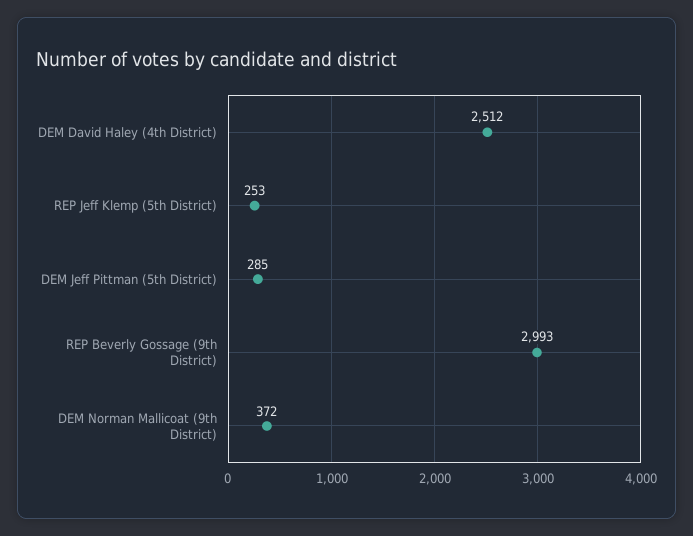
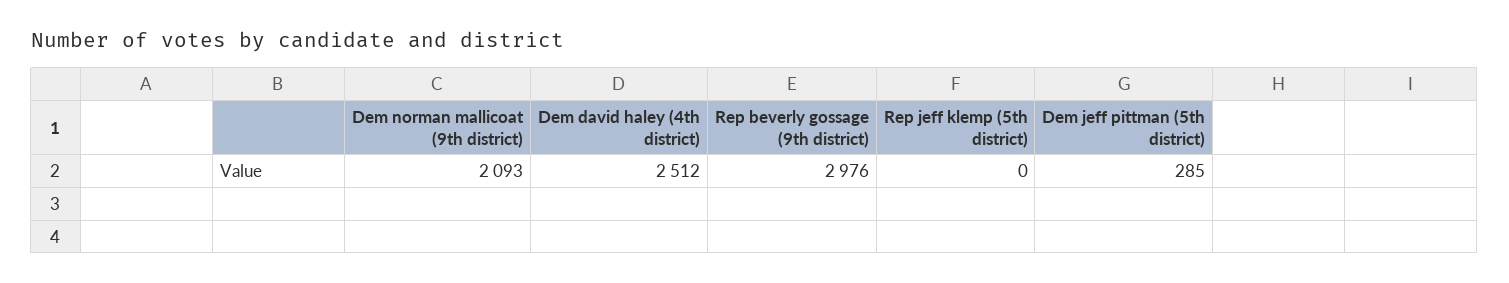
REP Jeff Klemp (5th District): 253 -> 0
REP Beverly Gossage (9th District): 2993 -> 2976
DEM Norman Mallicoat (9th District): 372 -> 2093

